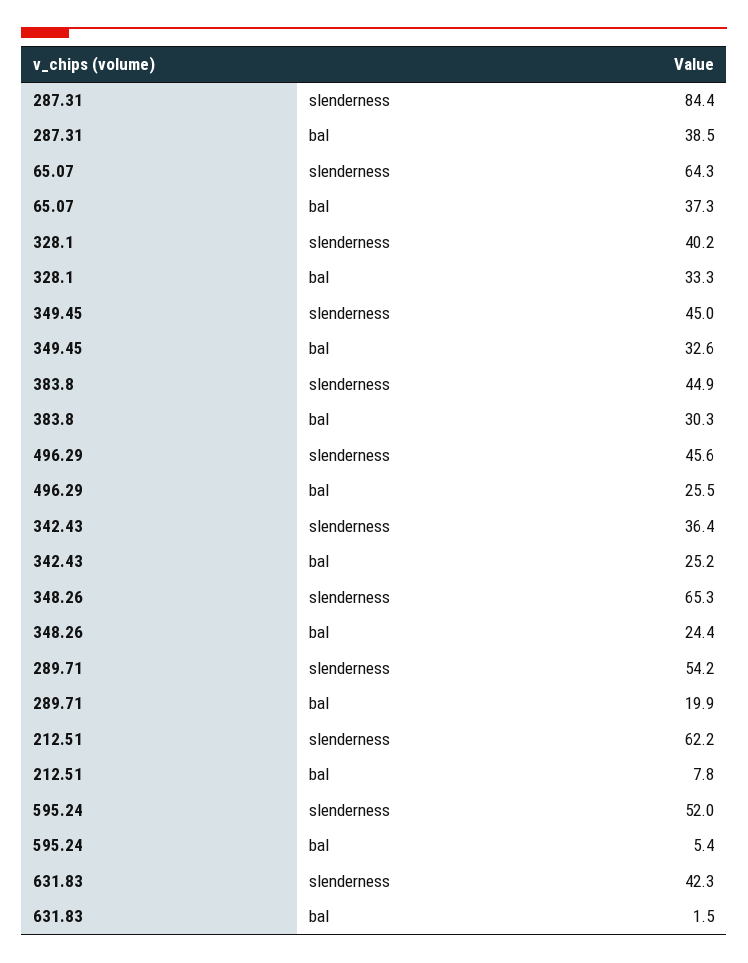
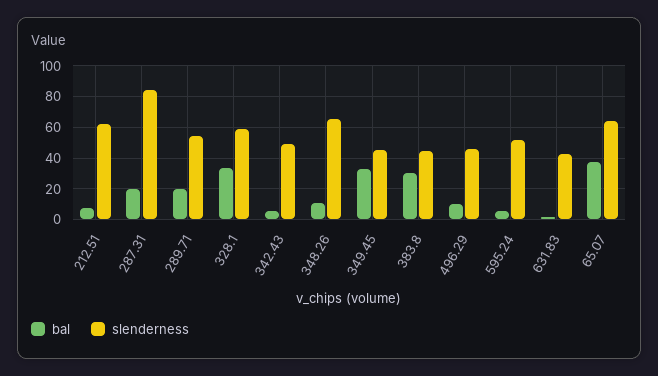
bal, 287.31: 38.5 -> 20
slenderness, 328.1: 40.2 -> 60
bal, 496.29: 25.5 -> 10
slenderness, 342.43: 36.4 -> 50
bal, 342.43: 25.2 -> 5
bal, 348.26: 24.4 -> 10

